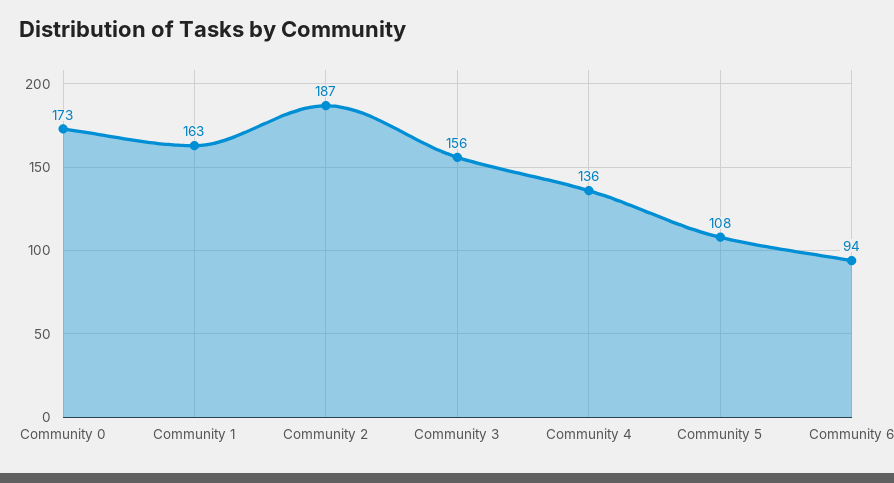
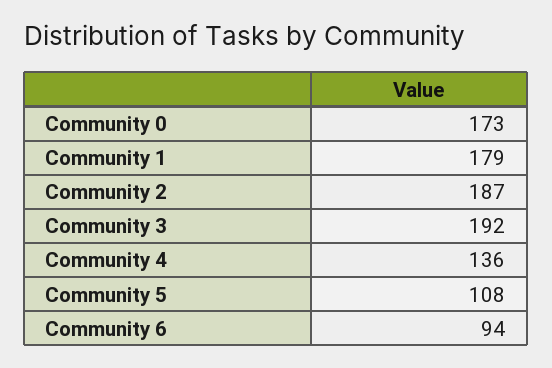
Community 1: 163 -> 179
Community 3: 156 -> 192

